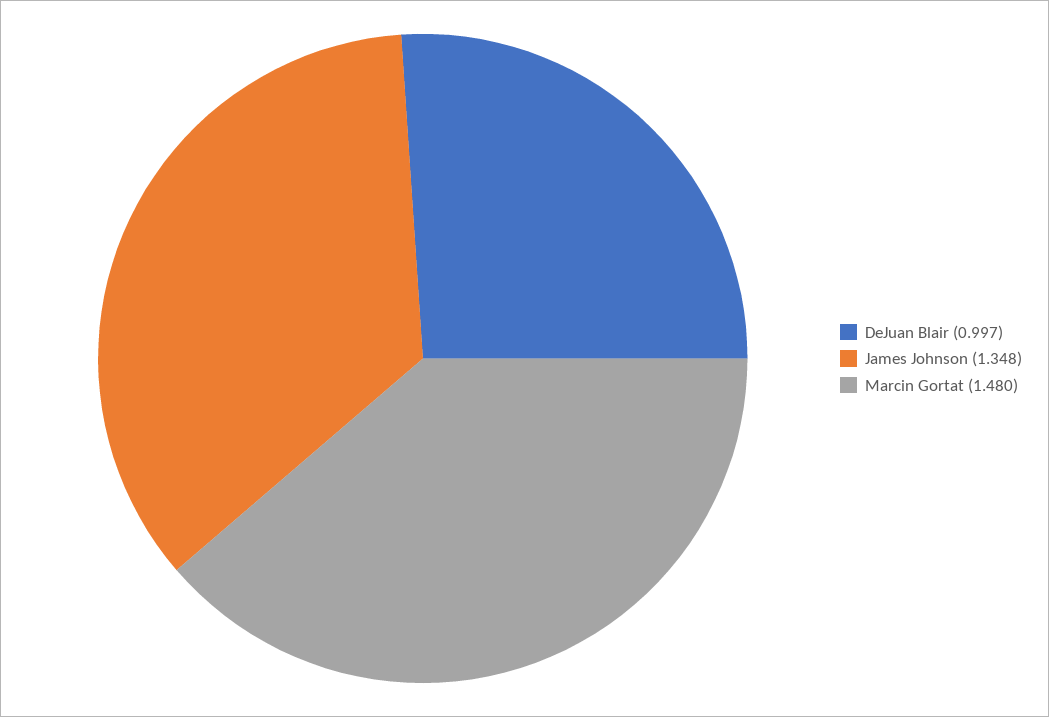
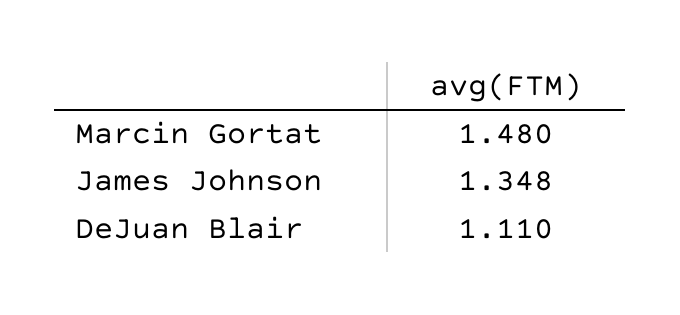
DeJuan Blair: 0.997 -> 1.11

